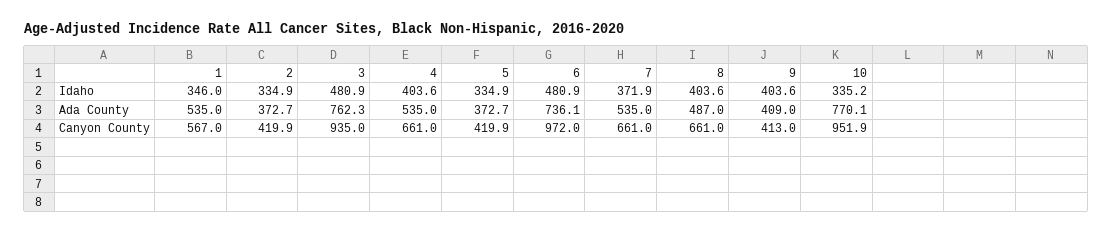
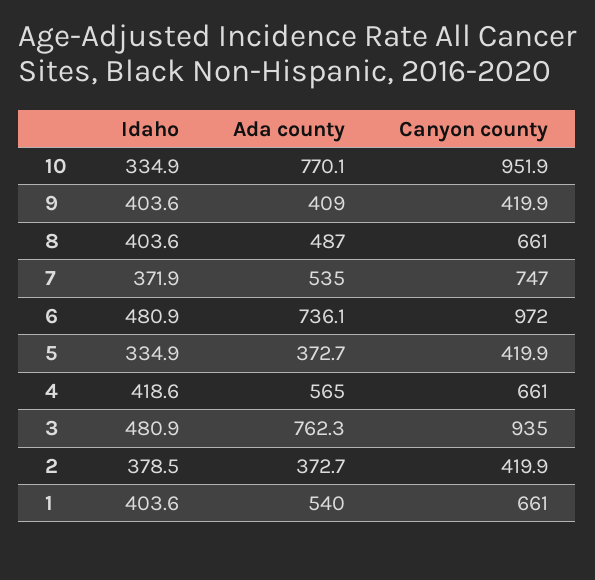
1, Idaho: 346 -> 403.6
2, Idaho: 334.9 -> 378.5
4, Idaho: 403.6 -> 418.6
10, Idaho: 335.2 -> 334.9
1, Ada County: 535 -> 540
4, Ada County: 535 -> 565
1, Canyon County: 567 -> 661
7, Canyon County: 661 -> 747
9, Canyon County: 413 -> 419.9

